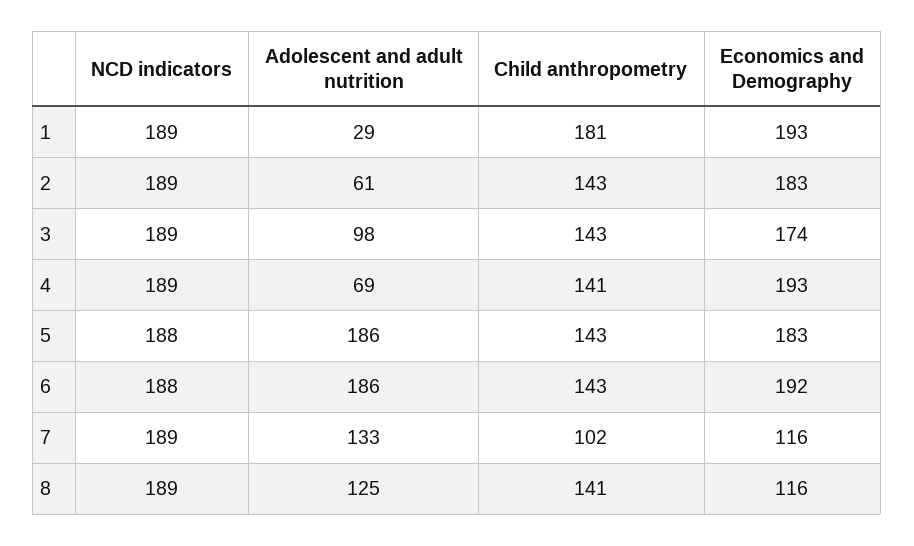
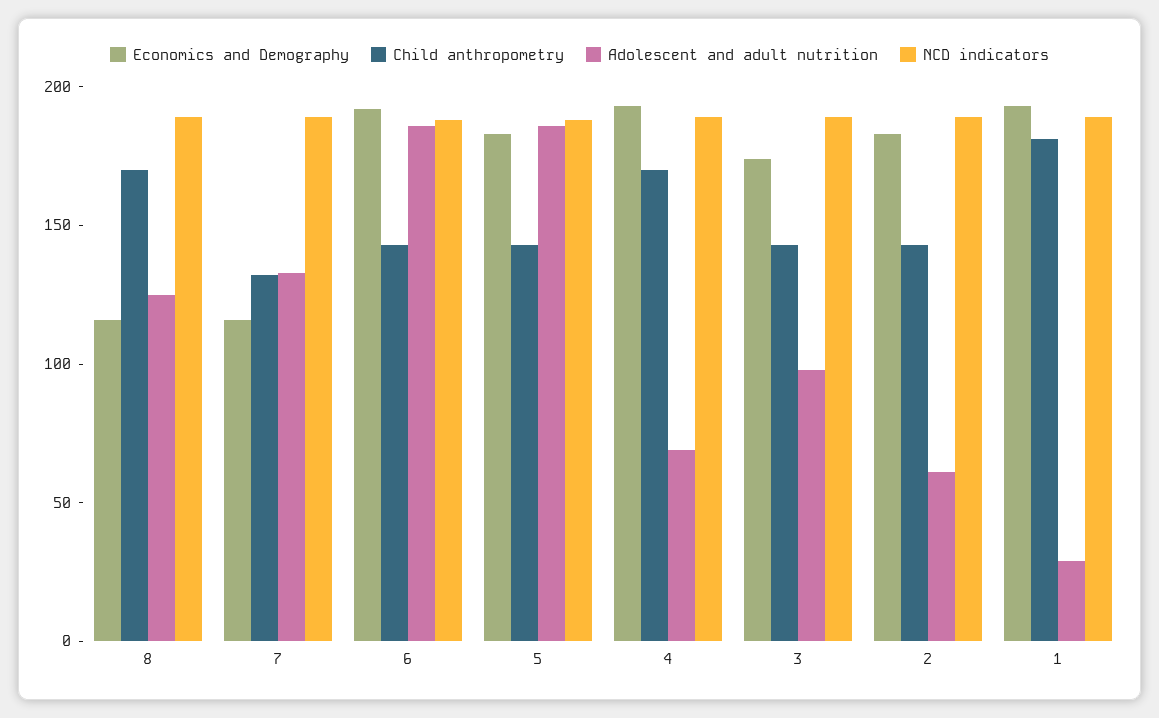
Child anthropometry, 4: 141 -> 170
Child anthropometry, 7: 102 -> 130
Child anthropometry, 8: 141 -> 170

